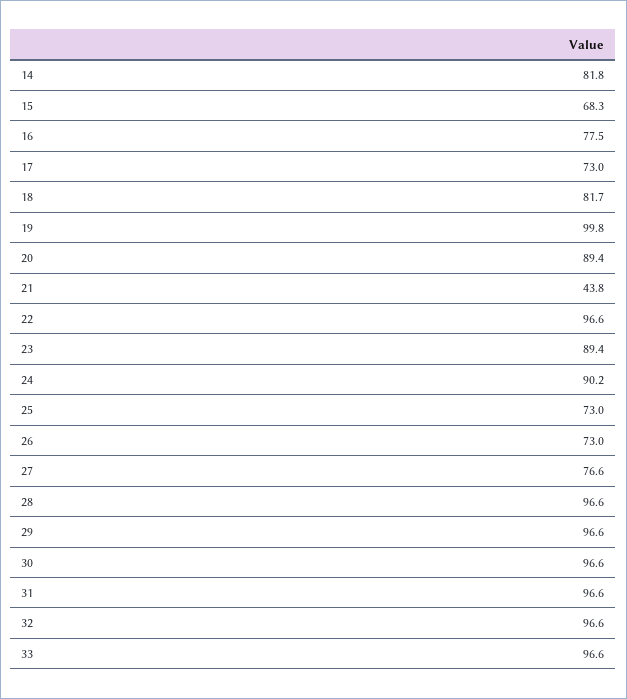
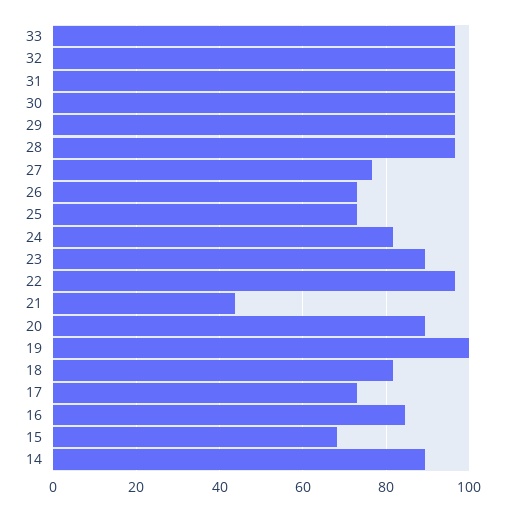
14: 81.8 -> 90
16: 77.5 -> 84
24: 90.2 -> 82

